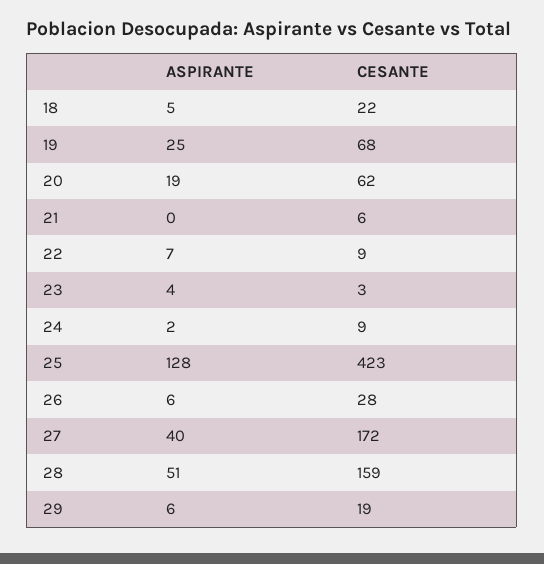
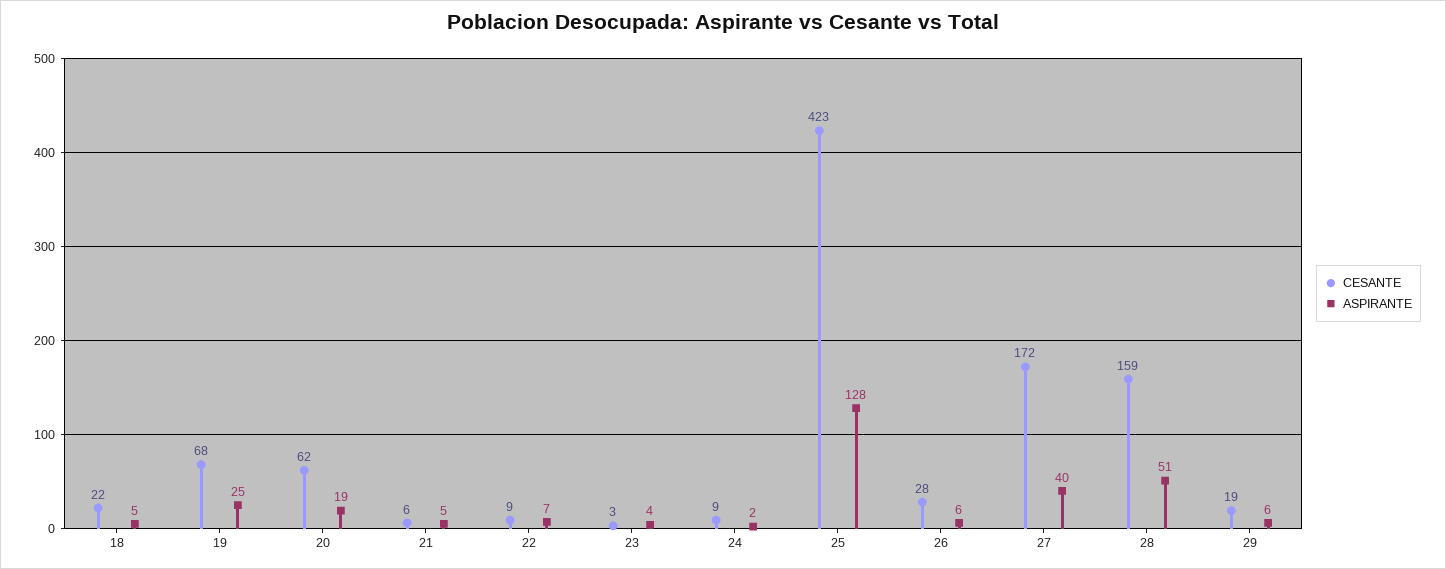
ASPIRANTE, 21: 0 -> 5

